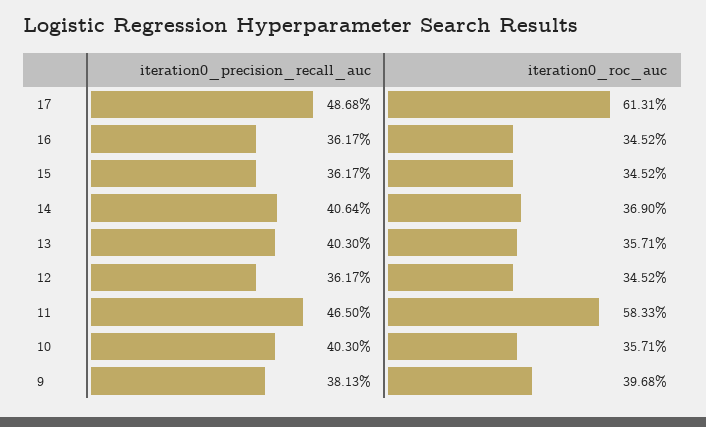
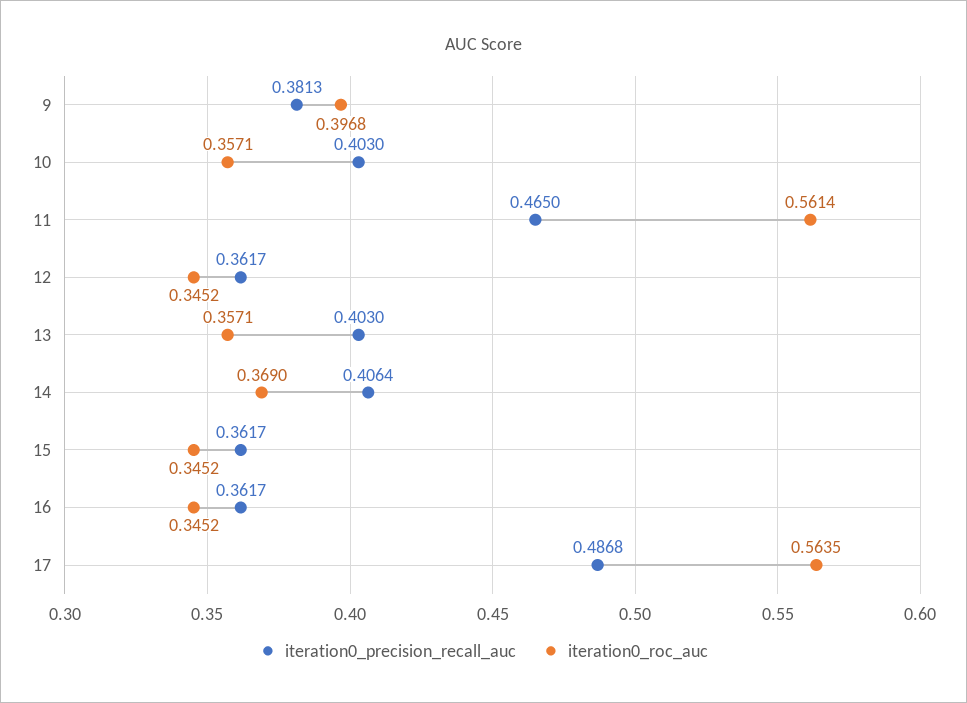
iteration0_roc_auc, 17: 0.6131 -> 0.5635
iteration0_roc_auc, 11: 0.5833 -> 0.5614

